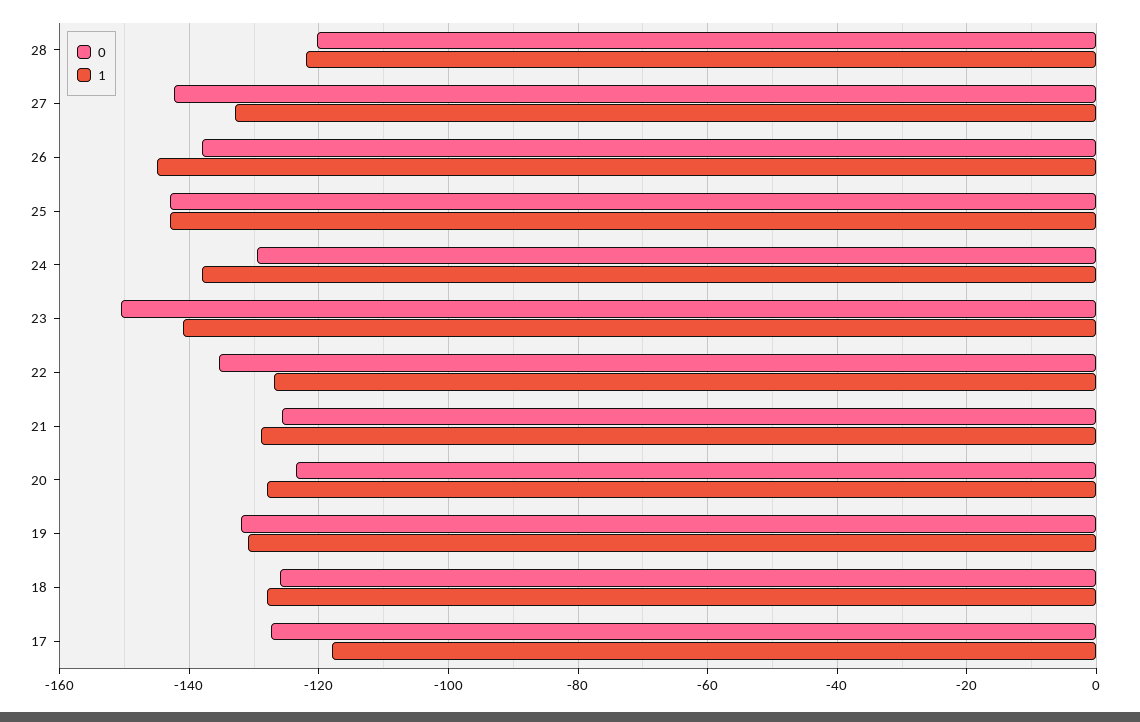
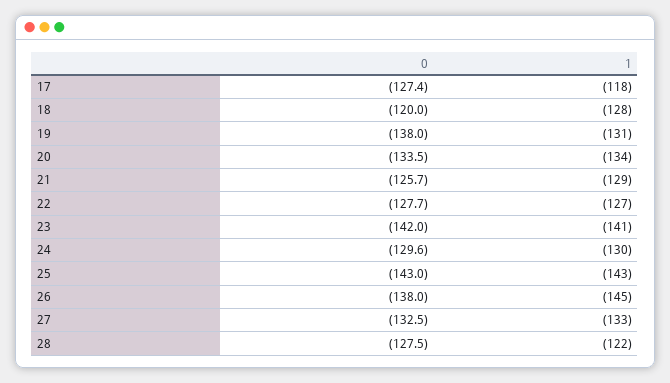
0, 28: -120 -> -127.5
0, 27: -142 -> -132.5
1, 24: -138 -> -130
0, 23: -150 -> -142
0, 22: -136 -> -127.7
0, 20: -124 -> -133.5
1, 20: -128 -> -134
0, 19: -132 -> -138
0, 18: -126 -> -120

